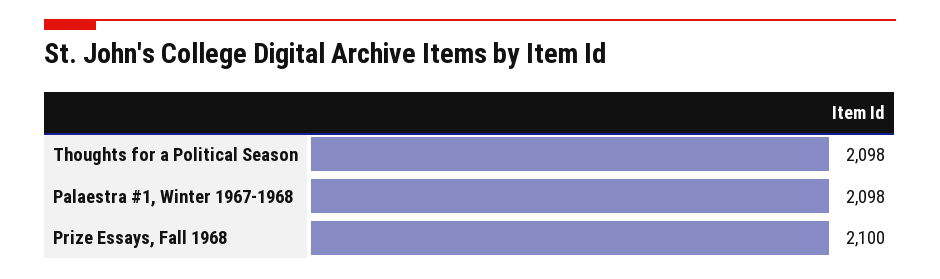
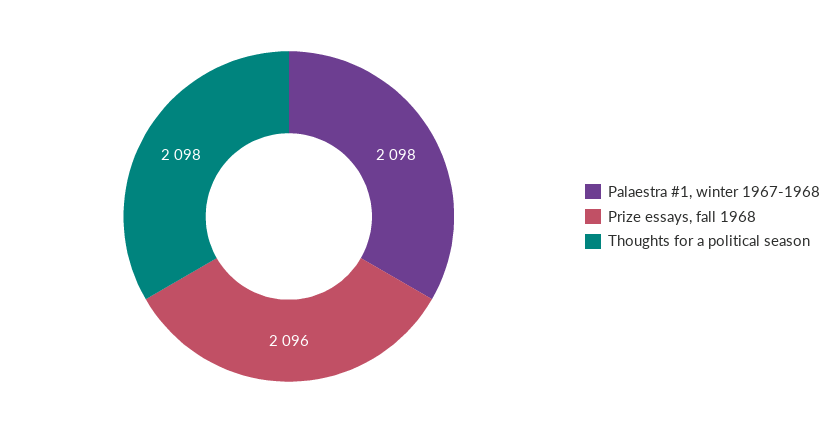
Prize Essays, Fall 1968: 2100 -> 2096

